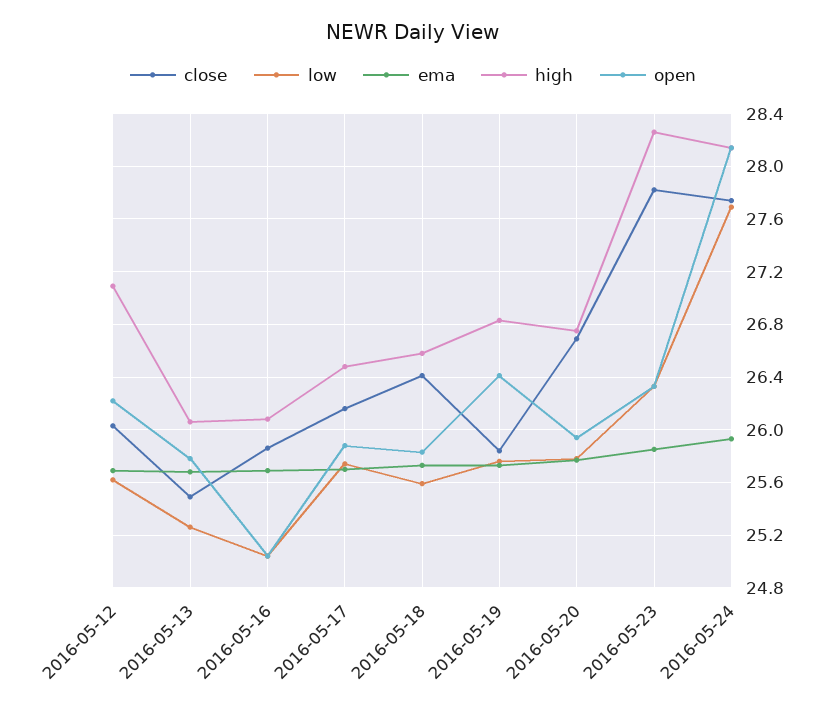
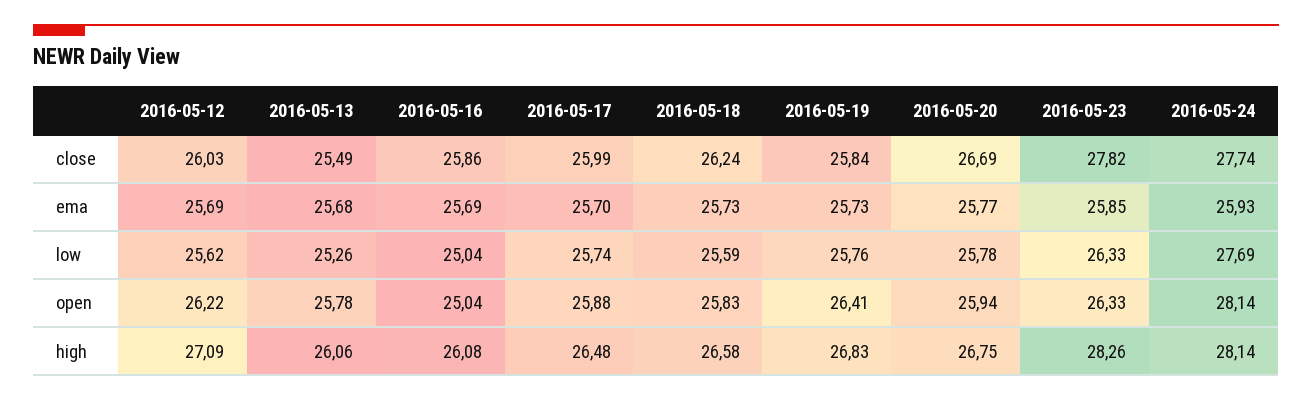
close, 2016-05-17: 26.15 -> 25.99
close, 2016-05-18: 26.4 -> 26.24

